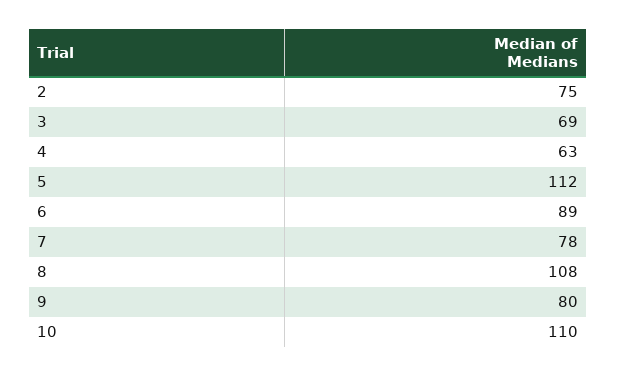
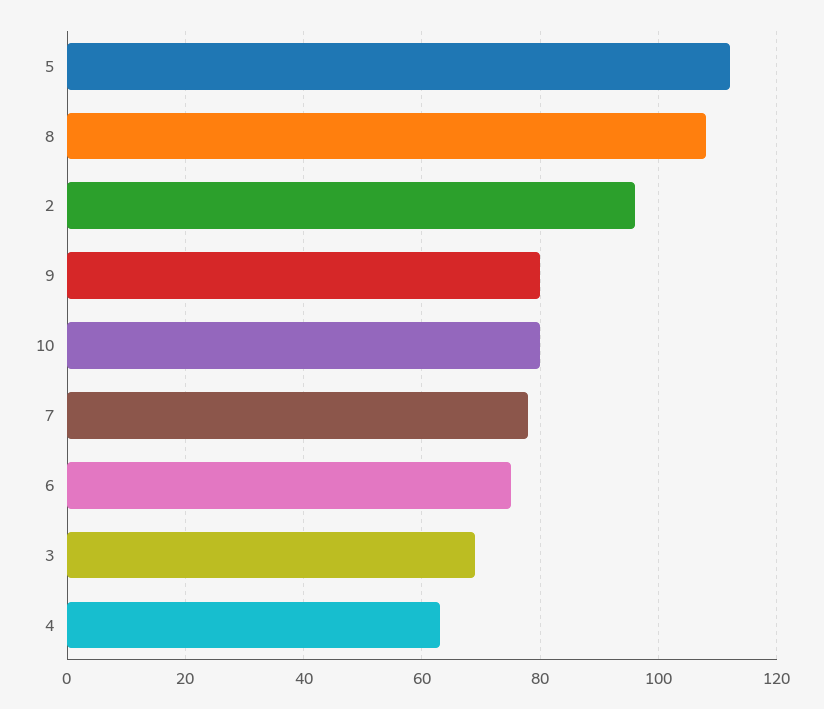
2: 75 -> 95
6: 89 -> 75
10: 110 -> 80

